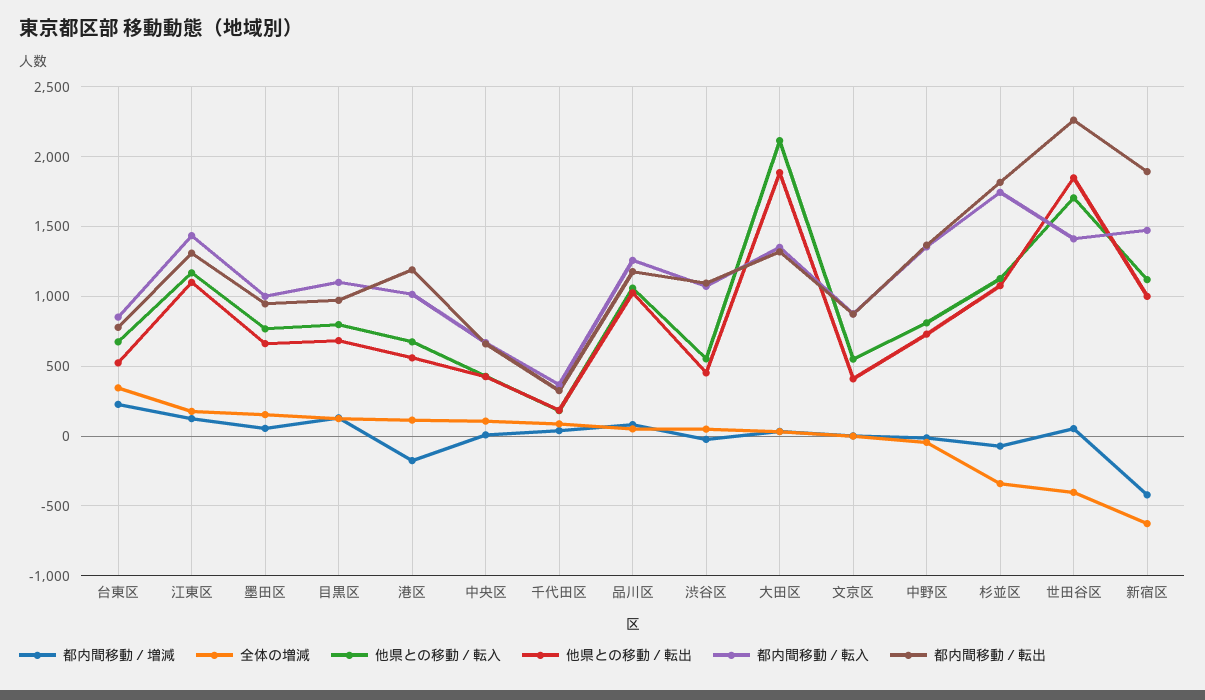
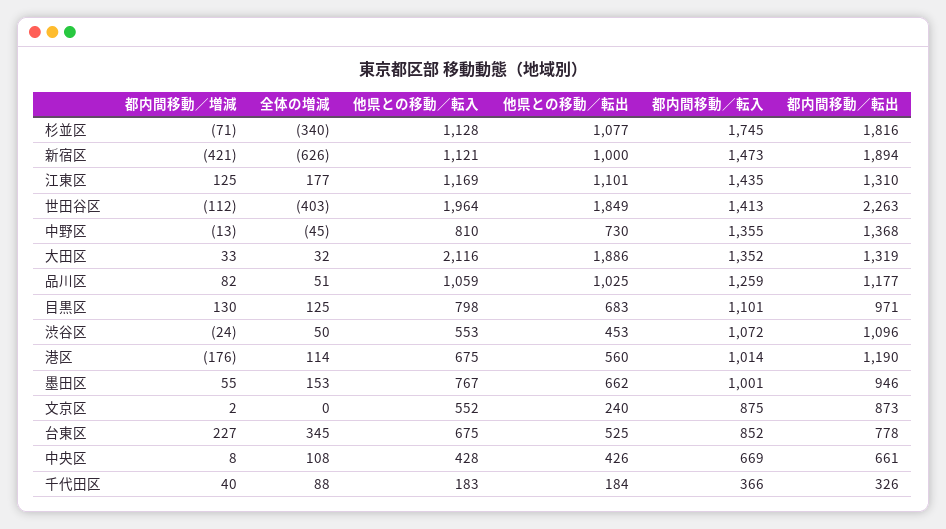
他県との移動／転出, 文京区: 400 -> 240
都内間移動／増減, 世田谷区: 50 -> -112
他県との移動／転入, 世田谷区: 1700 -> 1964

